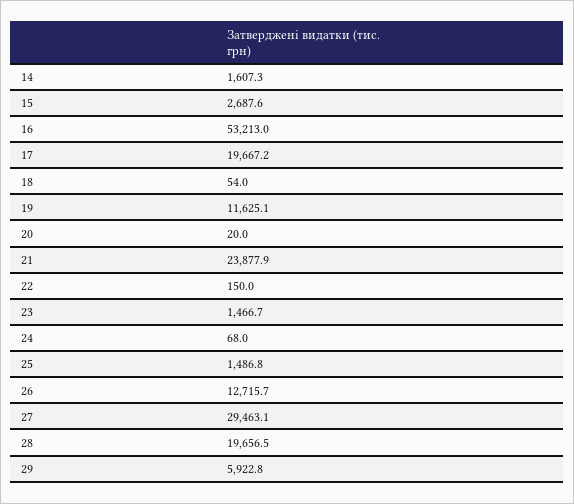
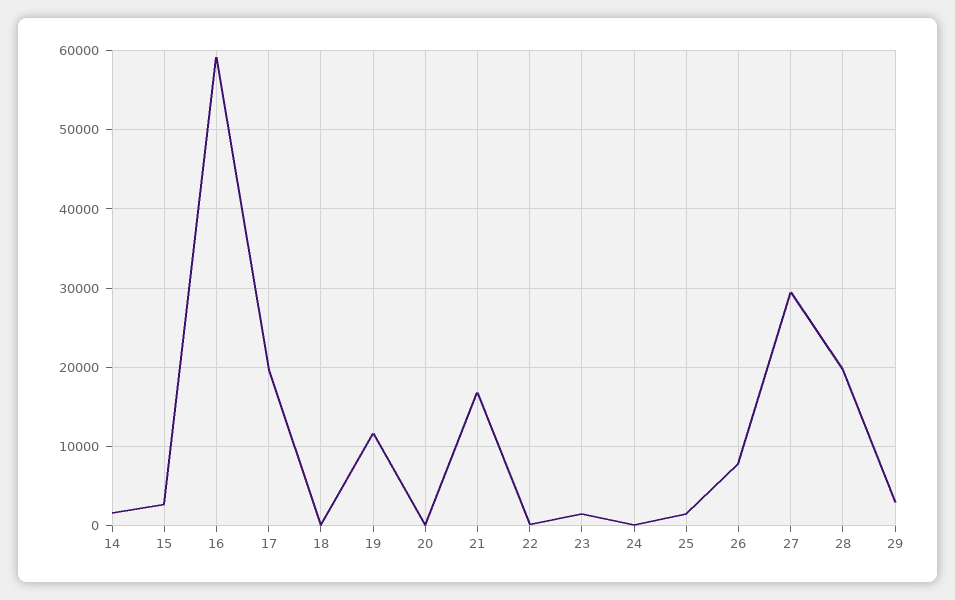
16: 53213 -> 59000
21: 23877.9 -> 17000
26: 12715.7 -> 8000
29: 5922.8 -> 3000

